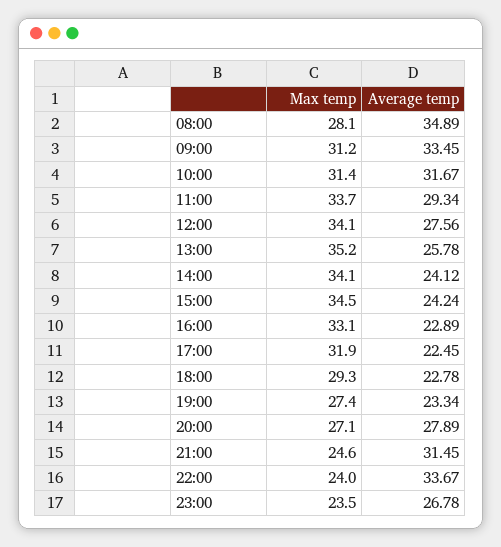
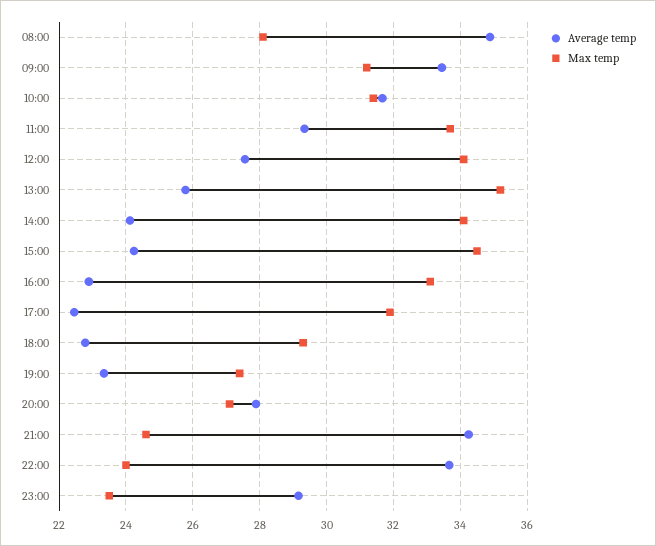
Average temp, 21:00: 31.45 -> 34.2
Average temp, 23:00: 26.78 -> 29.2

